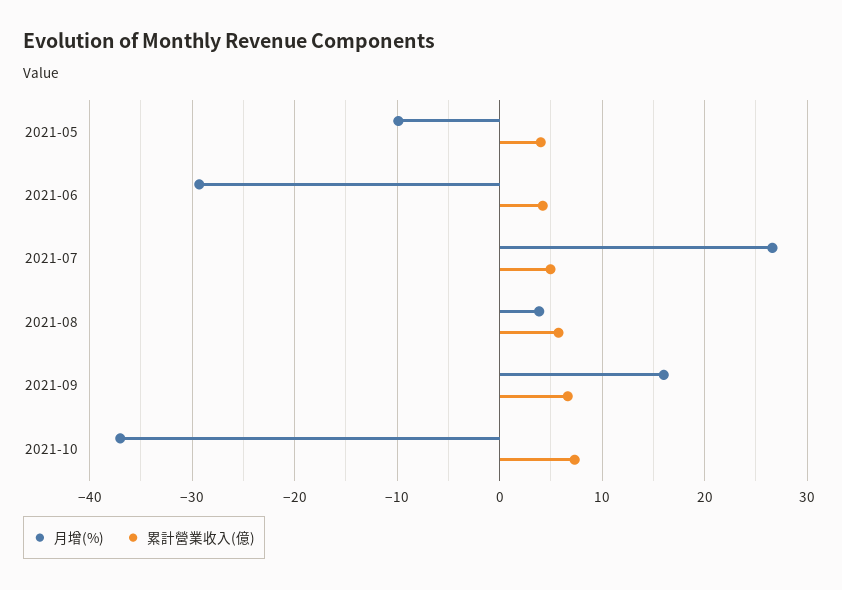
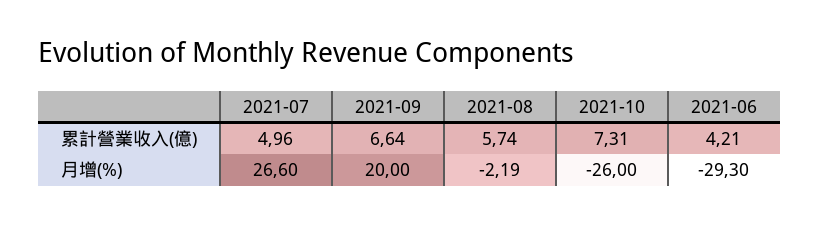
月增(%), 2021-05: -10 -> none
累計營業收入(億), 2021-05: 4 -> none
月增(%), 2021-08: 4 -> -2.19
月增(%), 2021-09: 16 -> 20
月增(%), 2021-10: -37 -> -26

